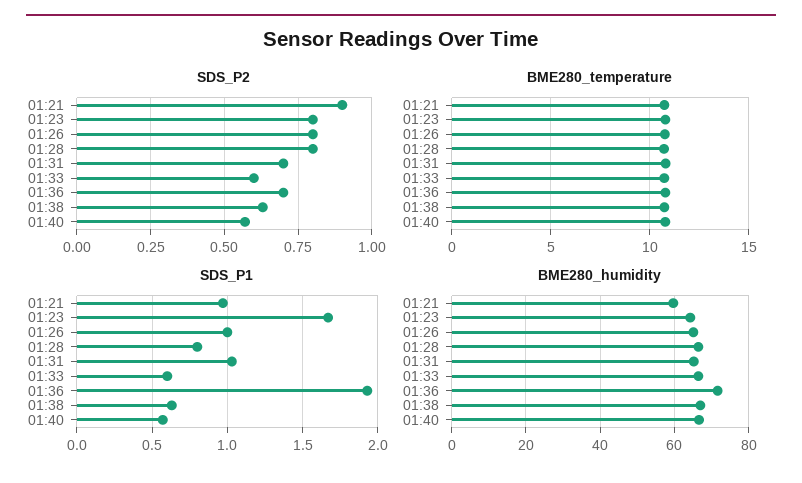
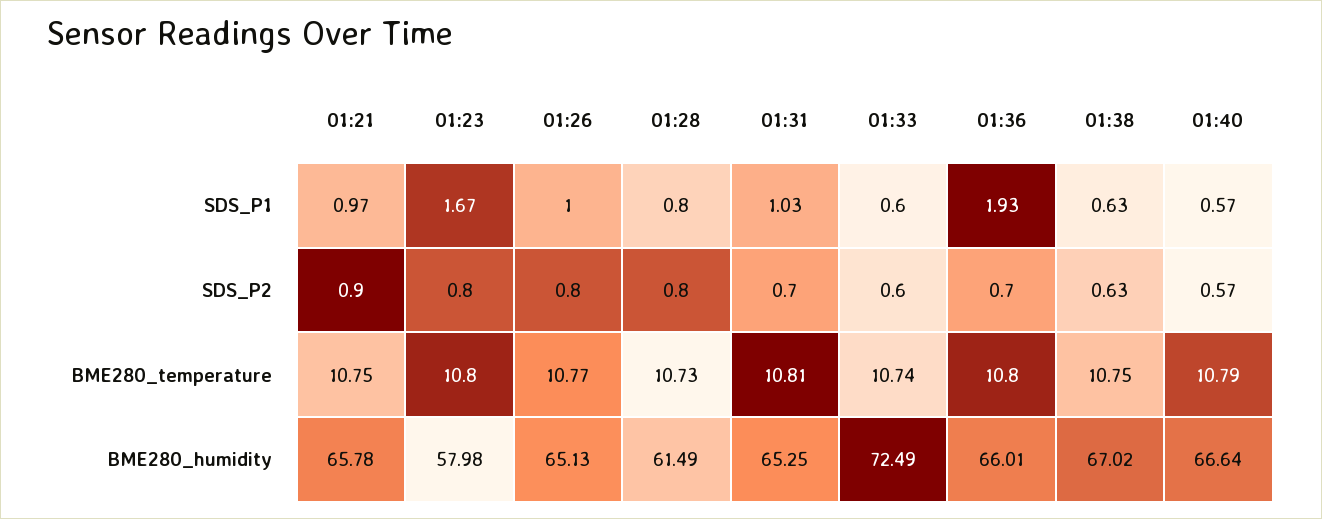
BME280_humidity, 01:21: 60 -> 65.78
BME280_humidity, 01:23: 64 -> 57.98
BME280_humidity, 01:28: 66 -> 61.49
BME280_humidity, 01:33: 66 -> 72.49
BME280_humidity, 01:36: 72 -> 66.01

